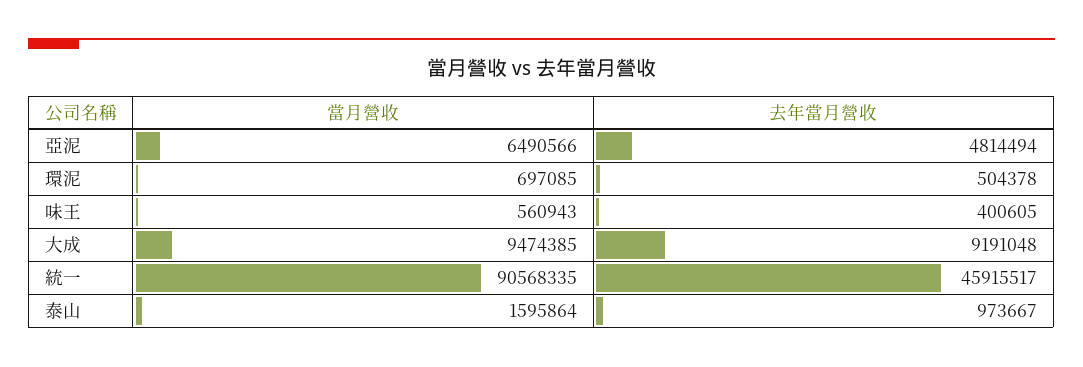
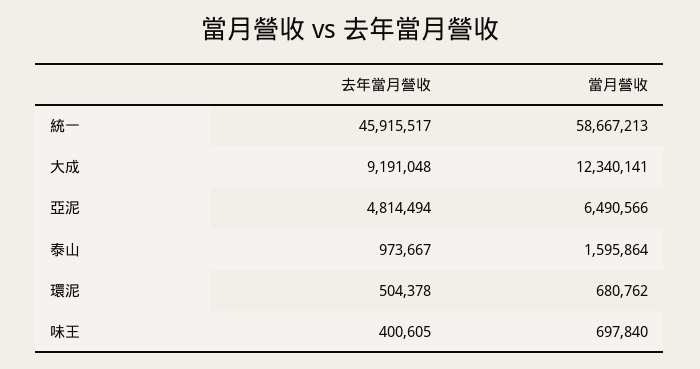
當月營收, 環泥: 697085 -> 680762
當月營收, 味王: 560943 -> 697840
當月營收, 大成: 9474385 -> 12340141
當月營收, 統一: 90568335 -> 58667213

